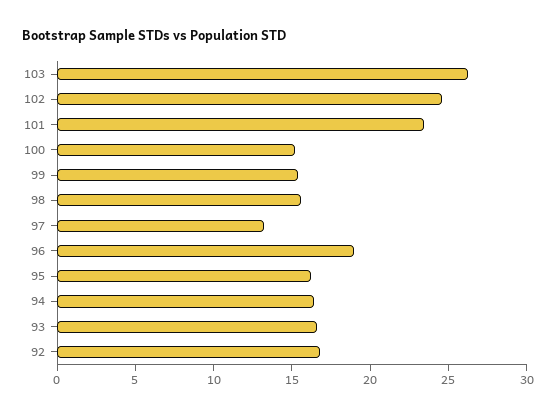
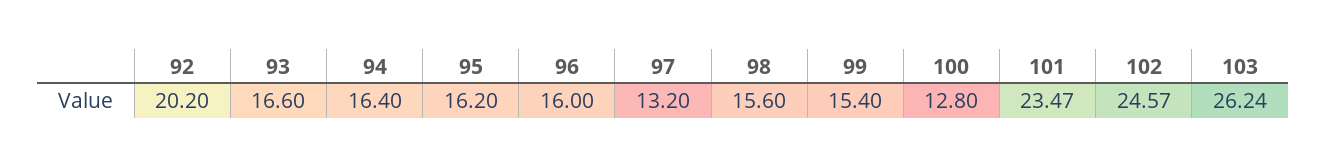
100: 15 -> 12.8
96: 19 -> 16
92: 17 -> 20.2

